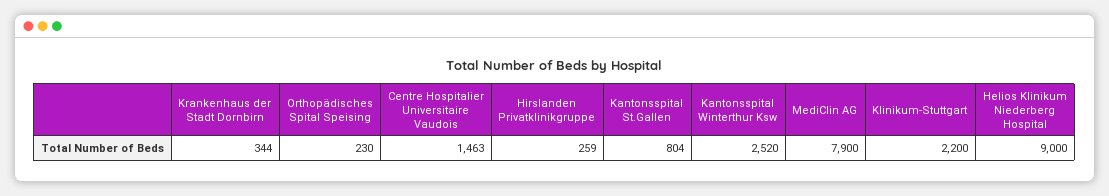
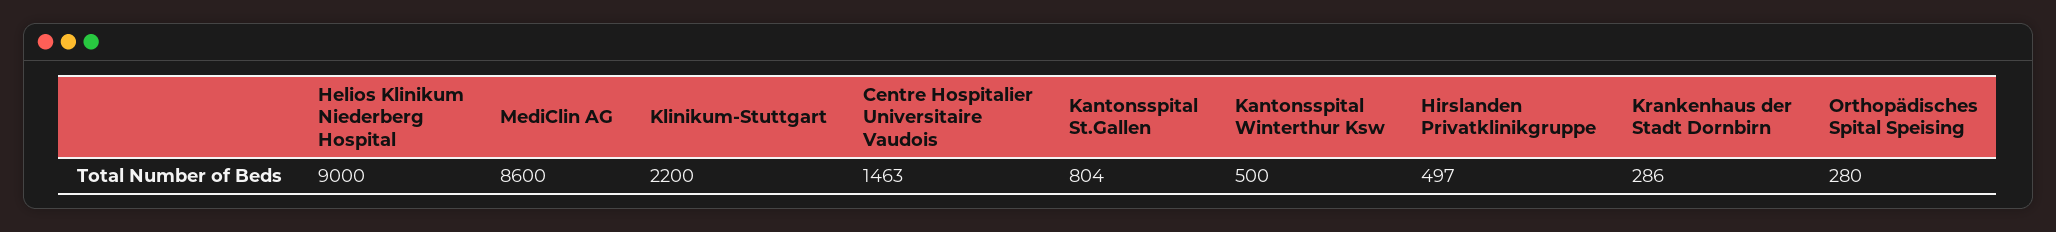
Krankenhaus der Stadt Dornbirn: 344 -> 286
Orthopädisches Spital Speising: 230 -> 280
Hirslanden Privatklinikgruppe: 259 -> 497
Kantonsspital Winterthur Ksw: 2520 -> 500
MediClin AG: 7900 -> 8600

